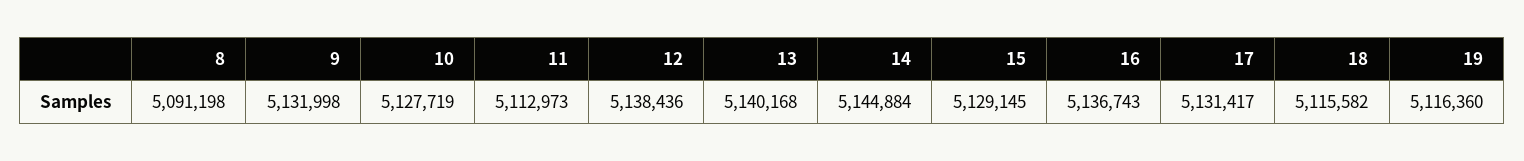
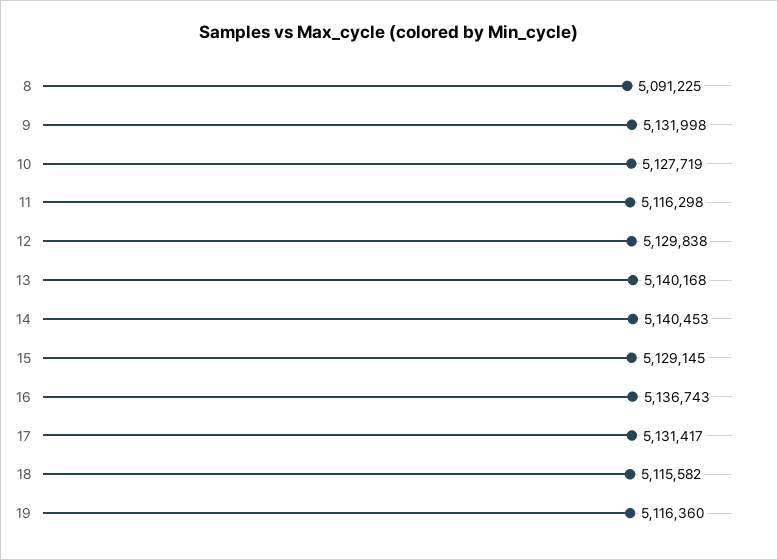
8: 5091198 -> 5091225
11: 5112973 -> 5116298
12: 5138436 -> 5129838
14: 5144884 -> 5140453

